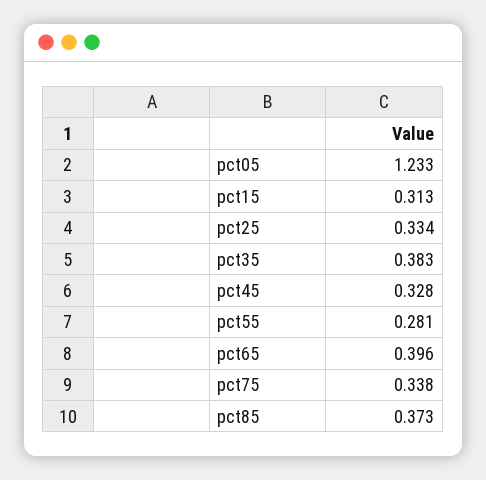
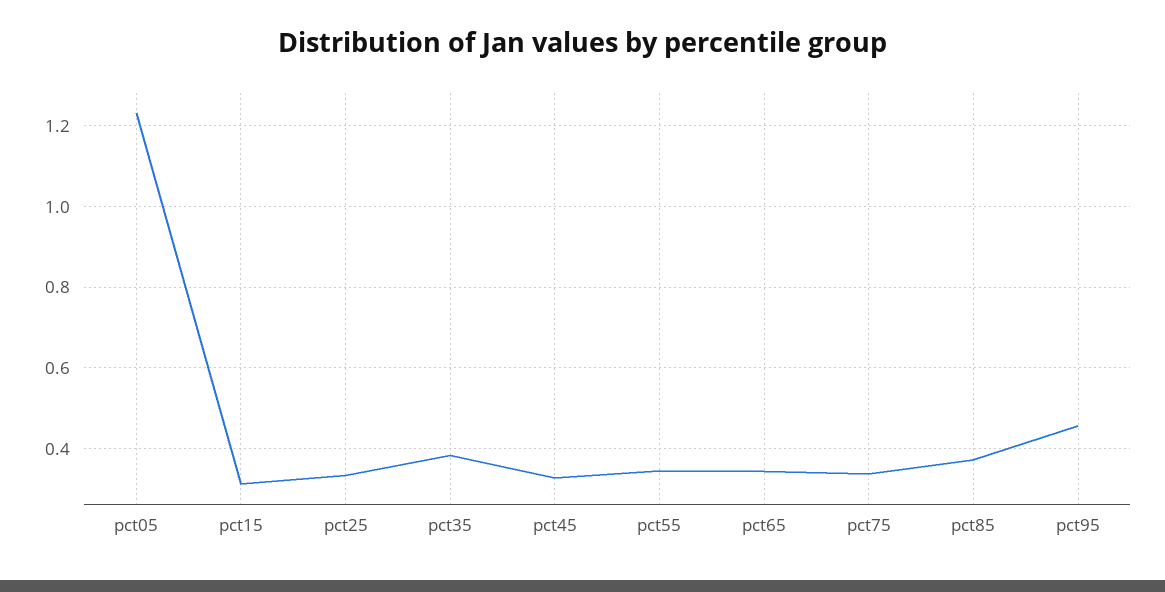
pct55: 0.281 -> 0.34
pct65: 0.396 -> 0.34
pct95: none -> 0.46

